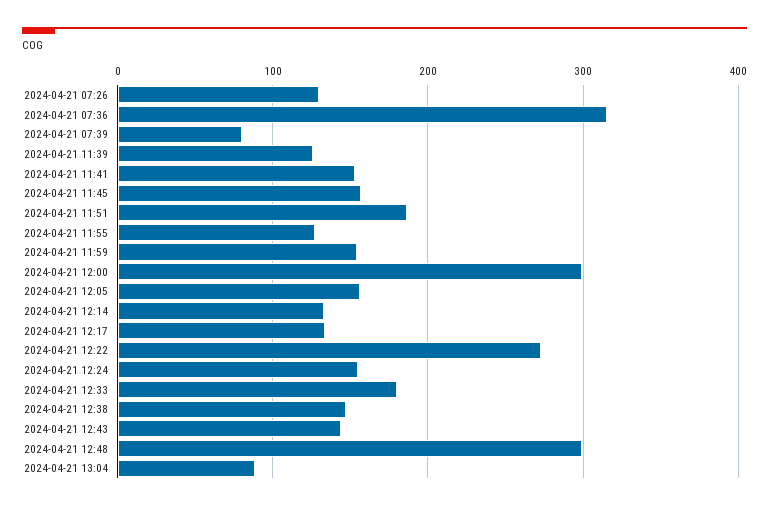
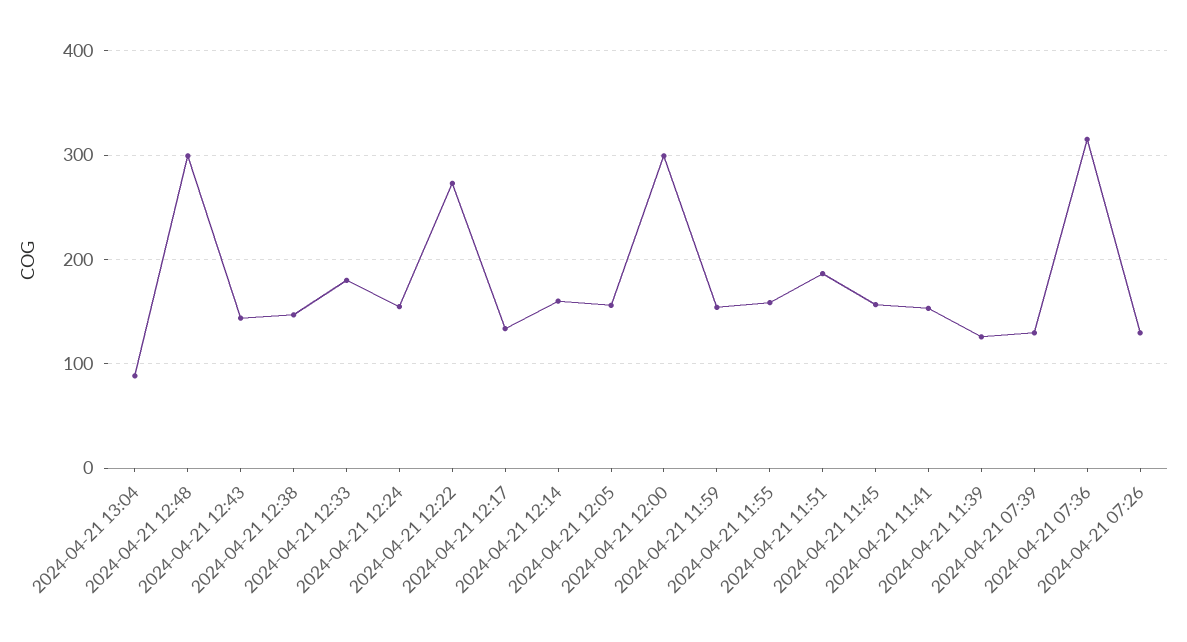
2024-04-21 07:39: 80 -> 130
2024-04-21 11:55: 130 -> 160
2024-04-21 12:14: 130 -> 160

